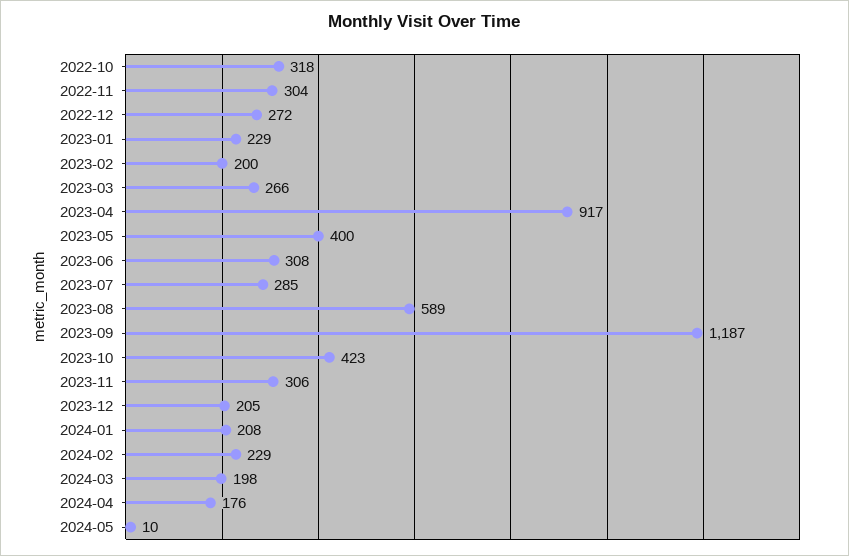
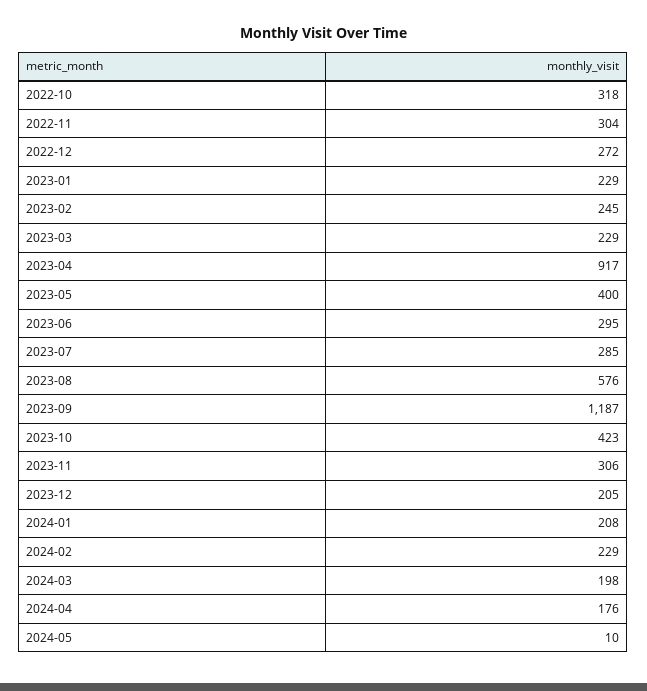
2023-02: 200 -> 245
2023-03: 266 -> 229
2023-06: 308 -> 295
2023-08: 589 -> 576

